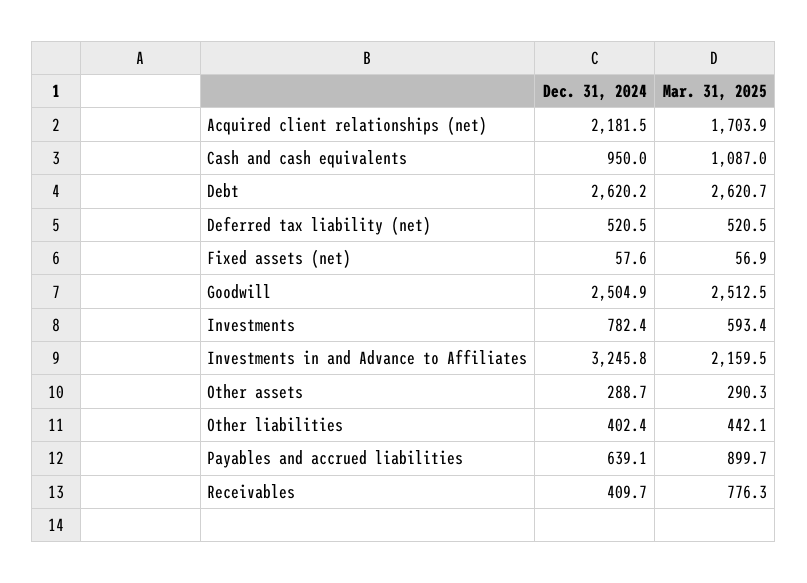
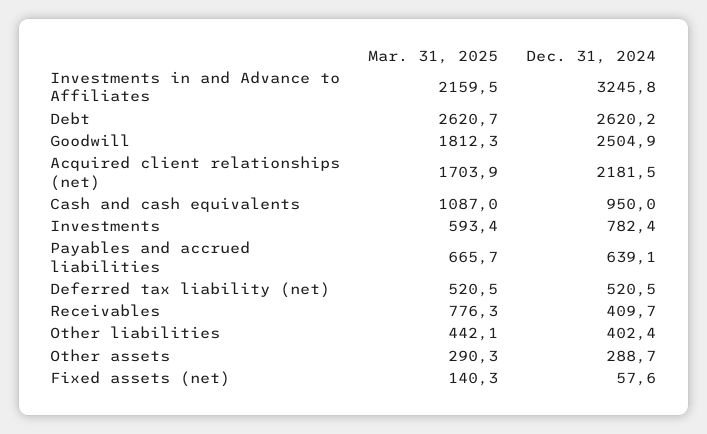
Mar. 31, 2025, Fixed assets (net): 56.9 -> 140.3
Mar. 31, 2025, Goodwill: 2512.5 -> 1812.3
Mar. 31, 2025, Payables and accrued liabilities: 899.7 -> 665.7

